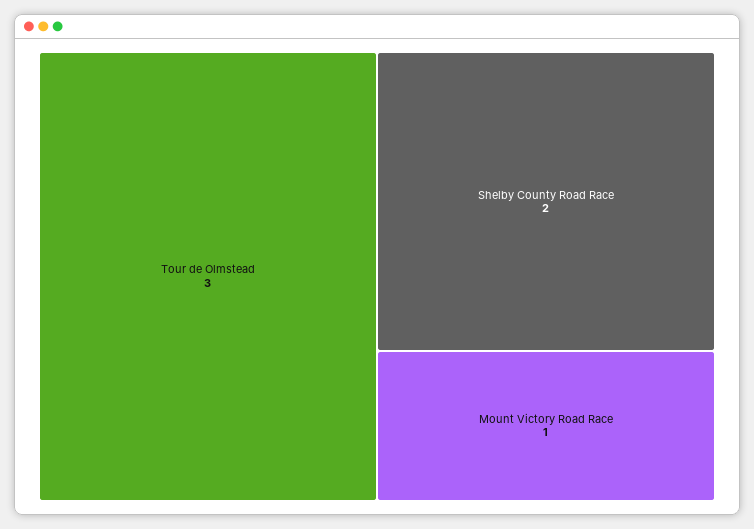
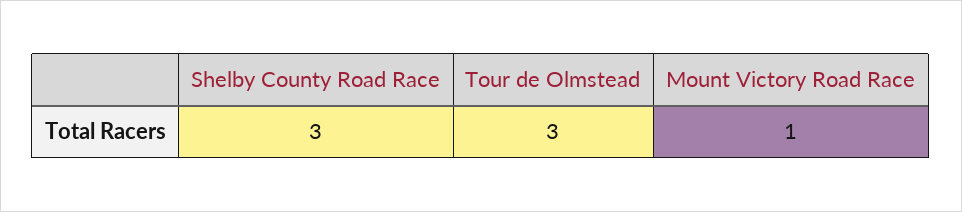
Shelby County Road Race: 2 -> 3

